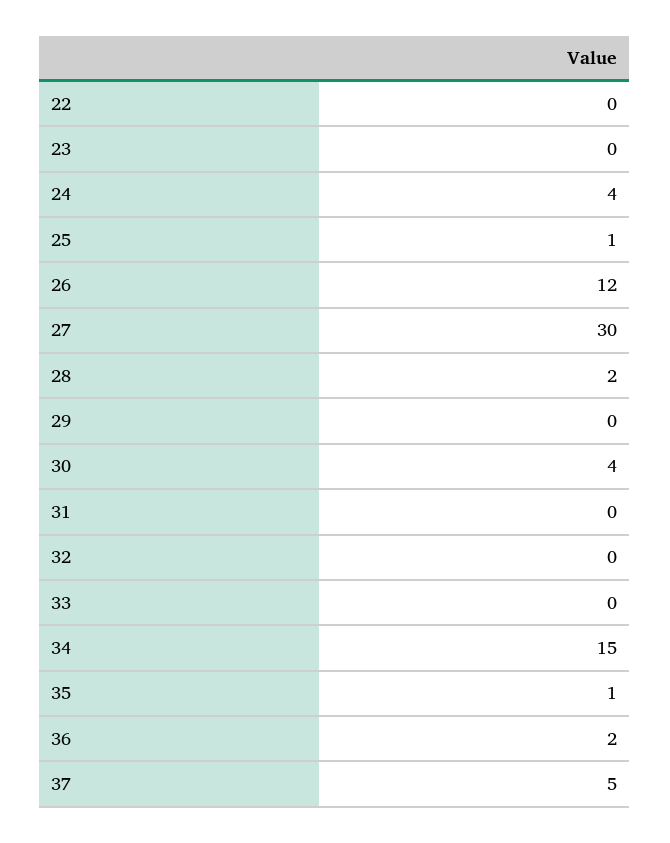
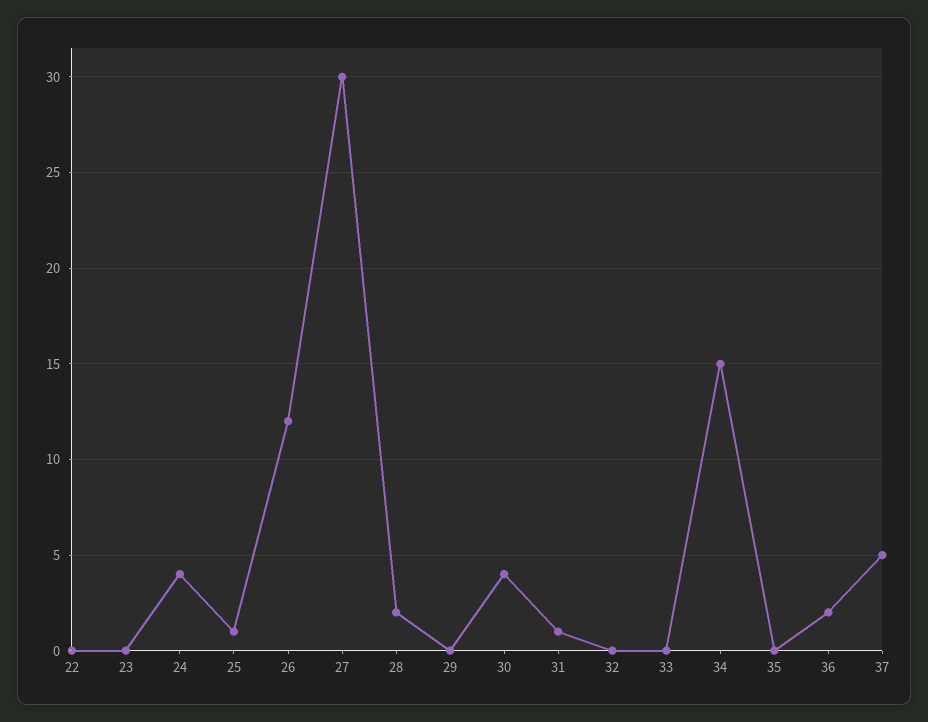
31: 0 -> 1
35: 1 -> 0

